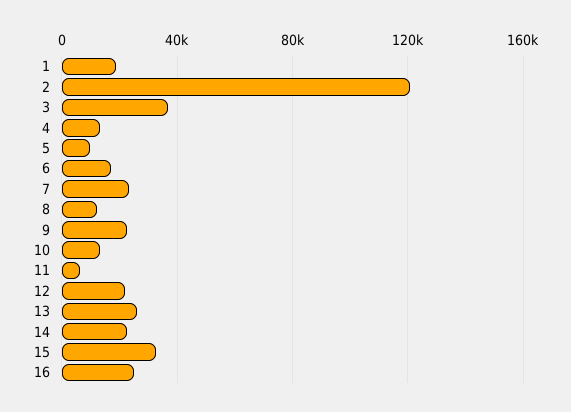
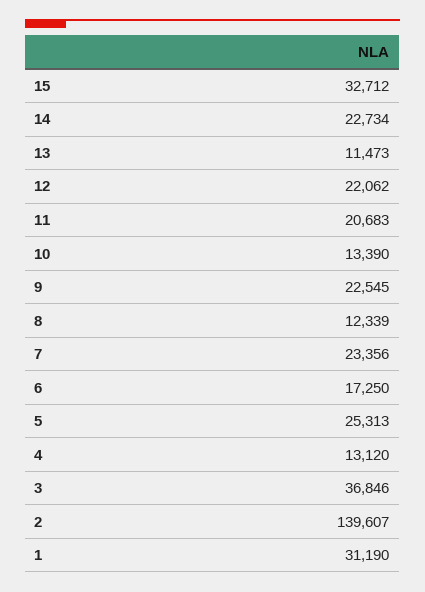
1: 20000 -> 31190
2: 120000 -> 139607
5: 10000 -> 25313
11: 5000 -> 20683
13: 25000 -> 11473
16: 25000 -> none

